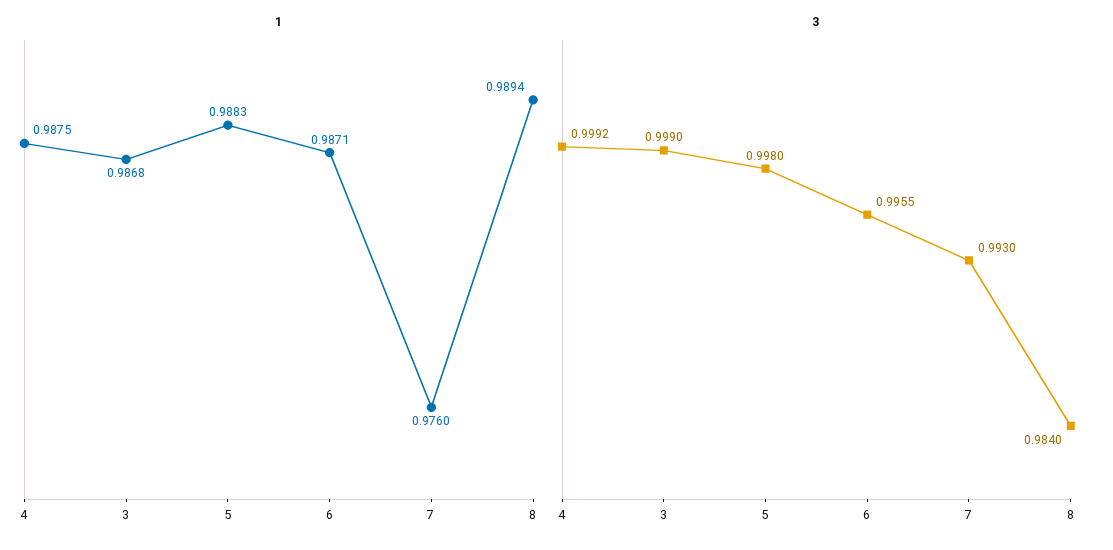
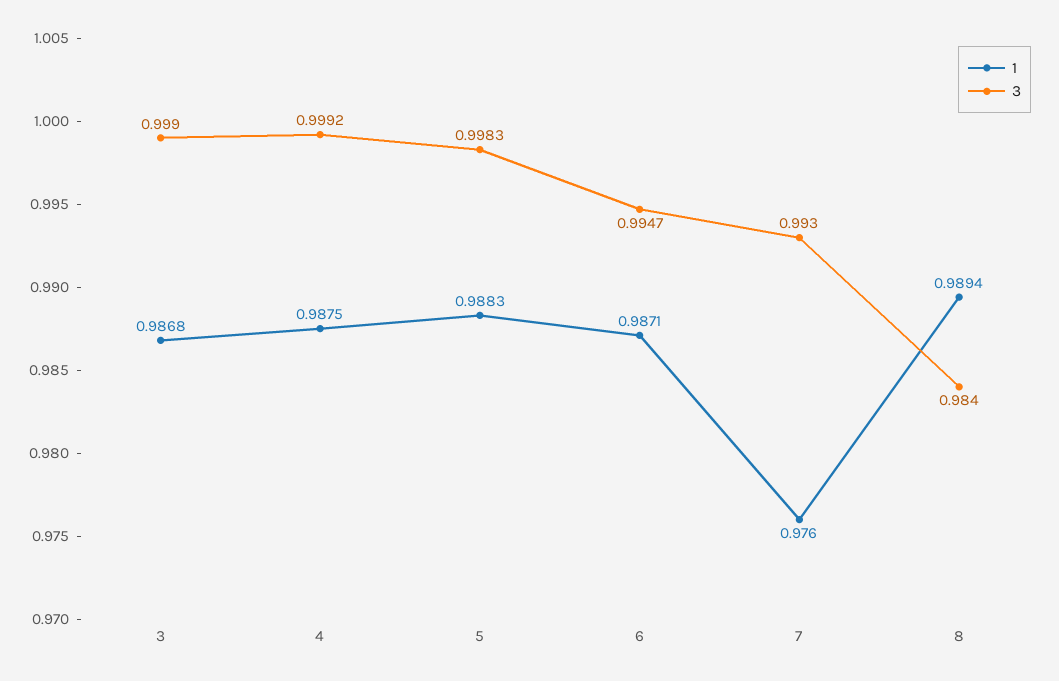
3, 5: 0.998 -> 0.9983
3, 6: 0.9955 -> 0.9947

